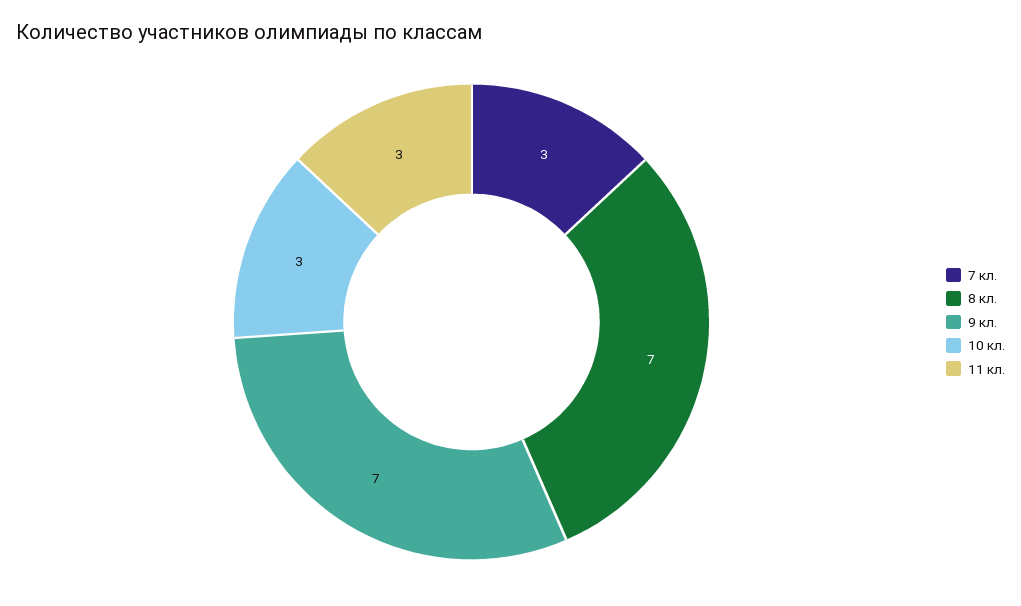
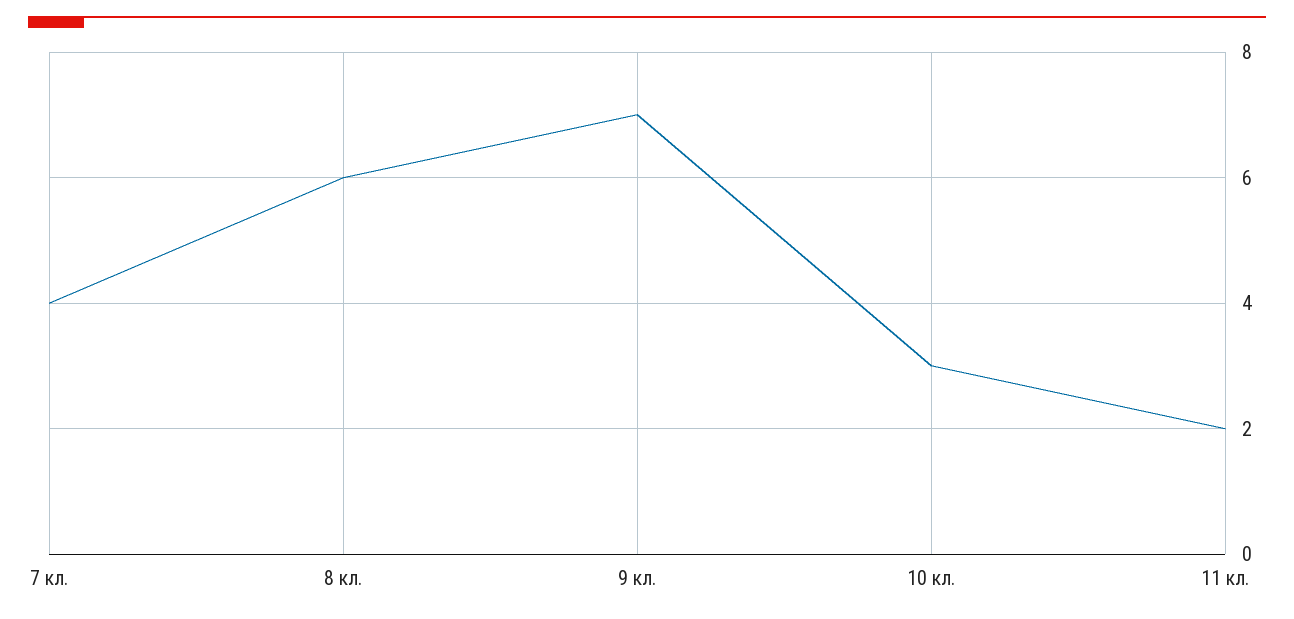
7 кл.: 3 -> 4
8 кл.: 7 -> 6
11 кл.: 3 -> 2

